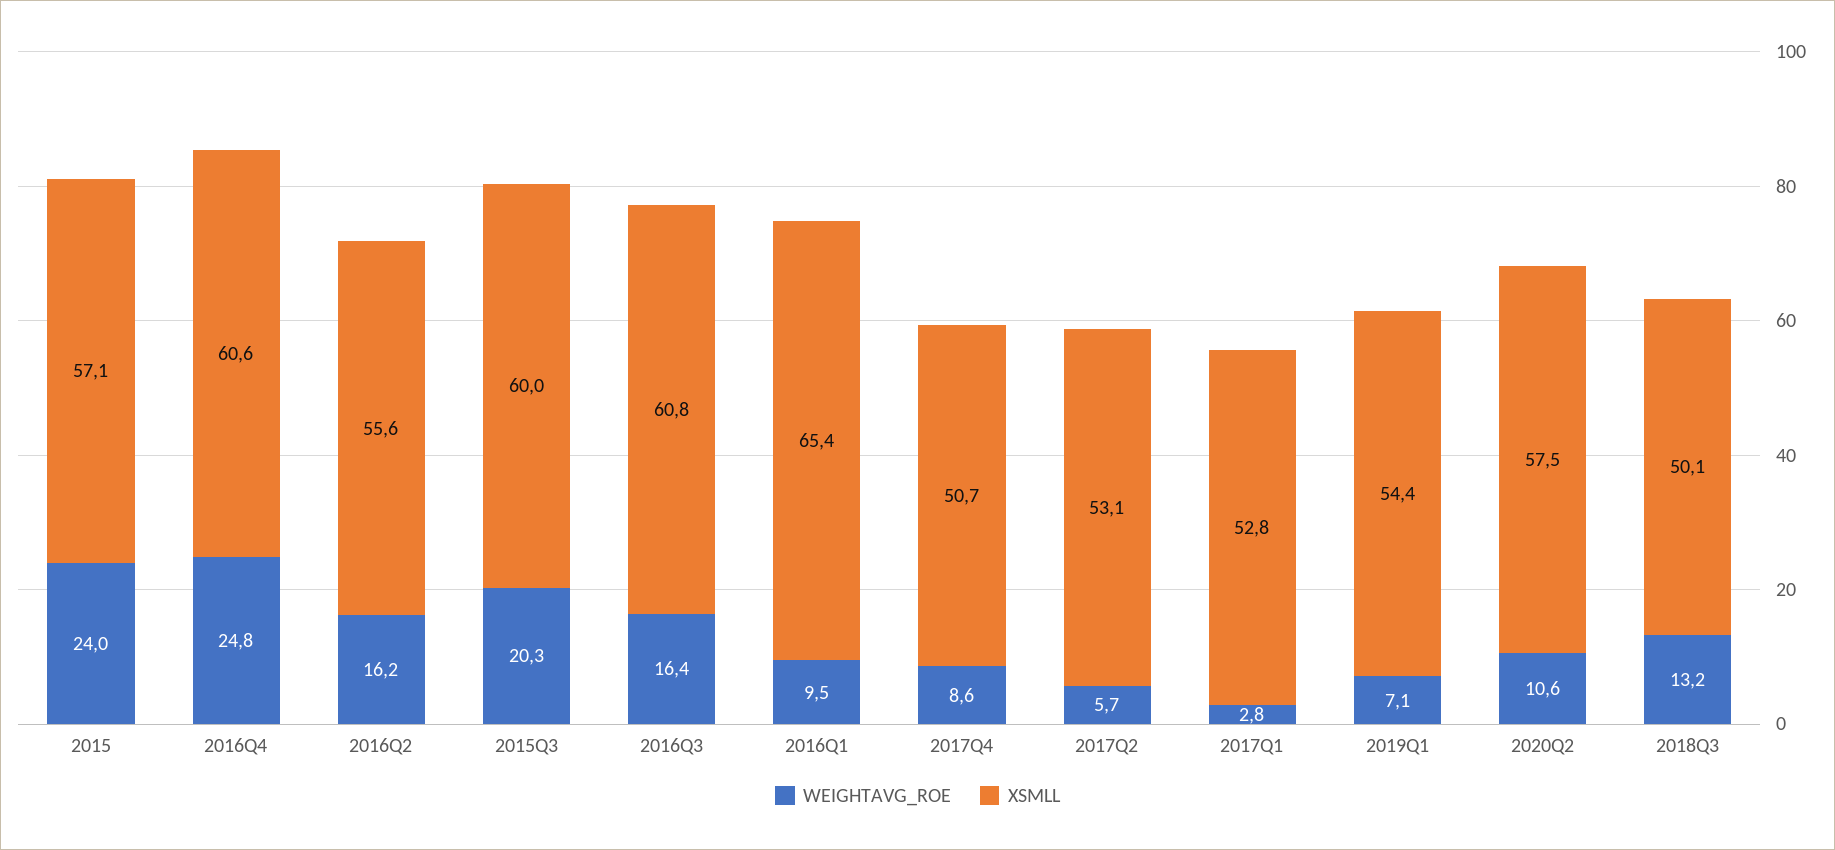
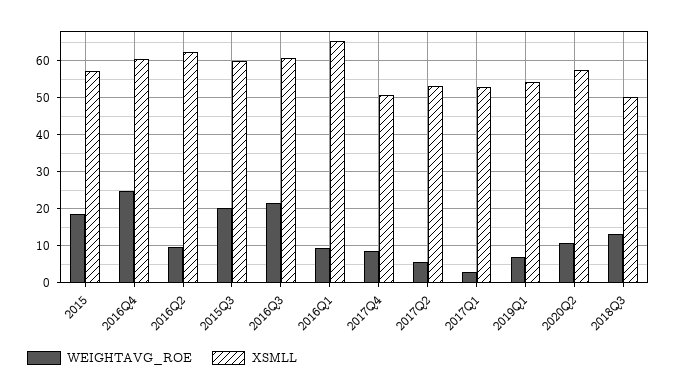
WEIGHTAVG_ROE, 2015: 24 -> 18
WEIGHTAVG_ROE, 2016Q2: 16.2 -> 10
XSMLL, 2016Q2: 55.6 -> 62
WEIGHTAVG_ROE, 2016Q3: 16.4 -> 22

